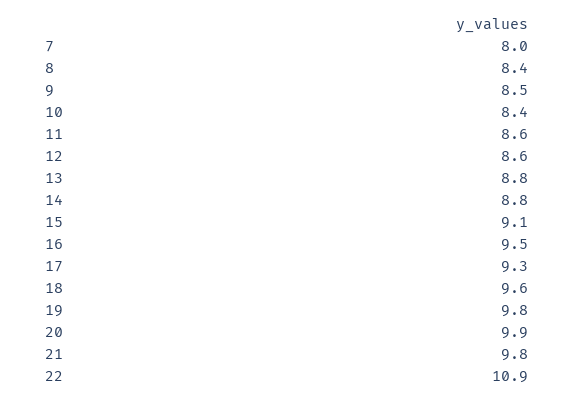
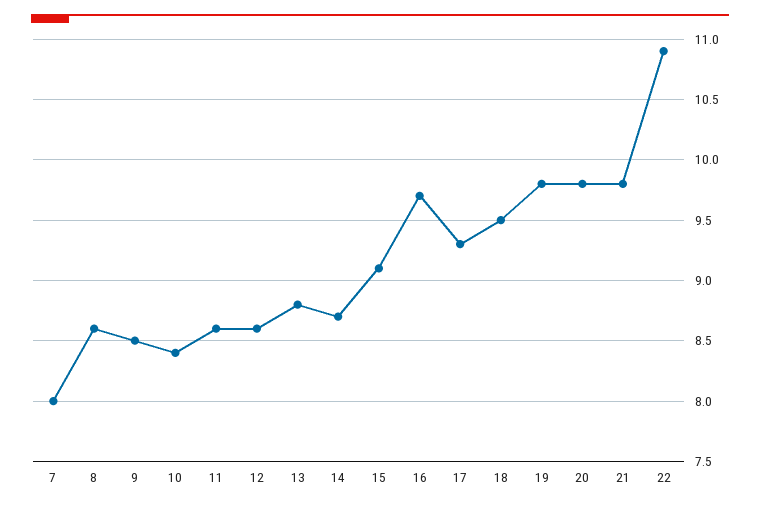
8: 8.4 -> 8.6
14: 8.8 -> 8.7
16: 9.5 -> 9.7
18: 9.6 -> 9.5
20: 9.9 -> 9.8

